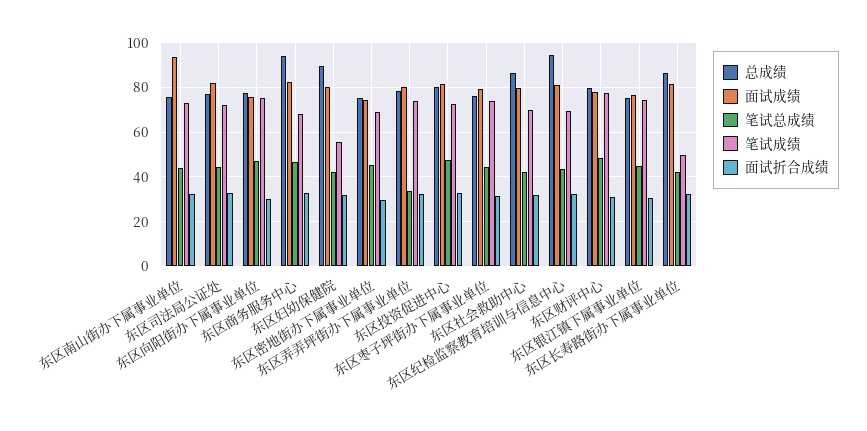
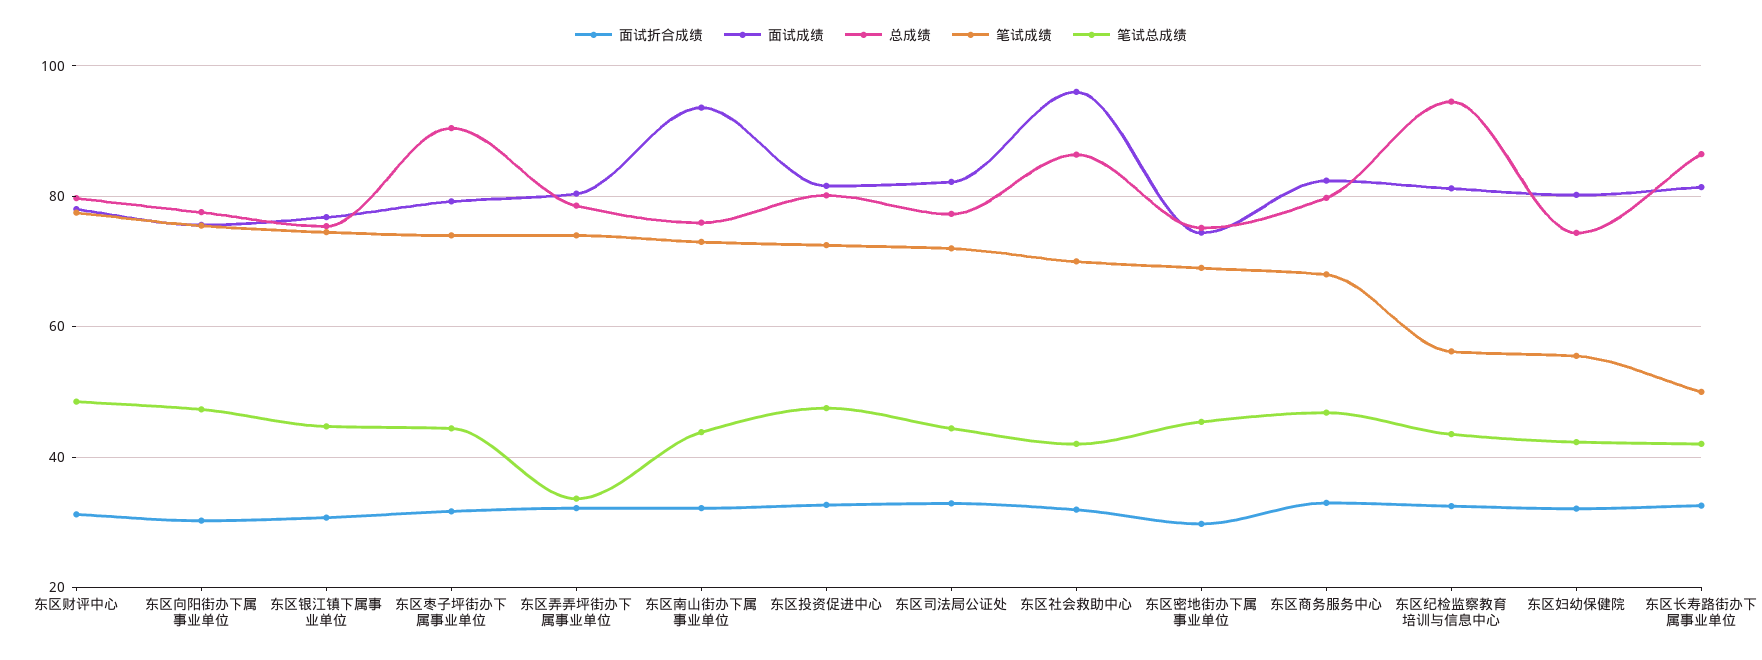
总成绩, 东区商务服务中心: 95 -> 80
总成绩, 东区妇幼保健院: 90 -> 74
总成绩, 东区枣子坪街办下属事业单位: 75 -> 90
面试成绩, 东区社会救助中心: 80 -> 96
笔试成绩, 东区纪检监察教育培训与信息中心: 70 -> 56

